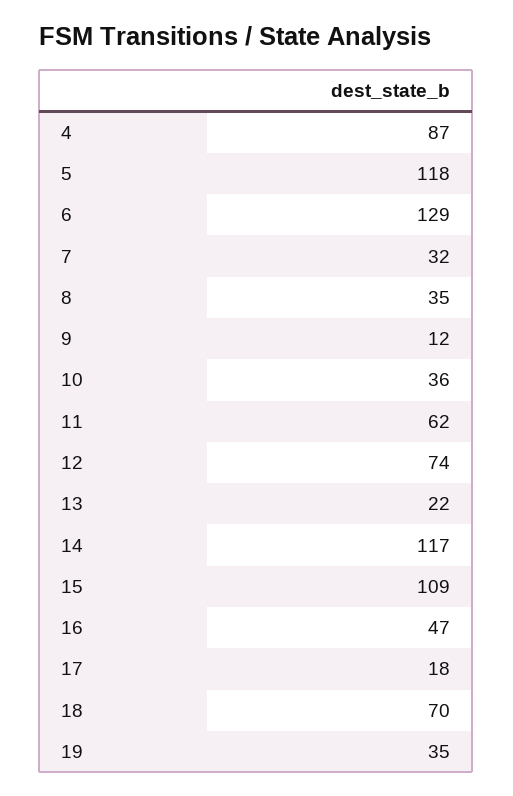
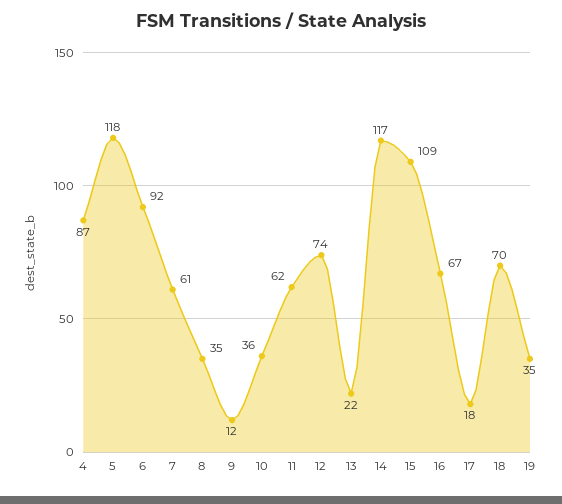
6: 129 -> 92
7: 32 -> 61
16: 47 -> 67

